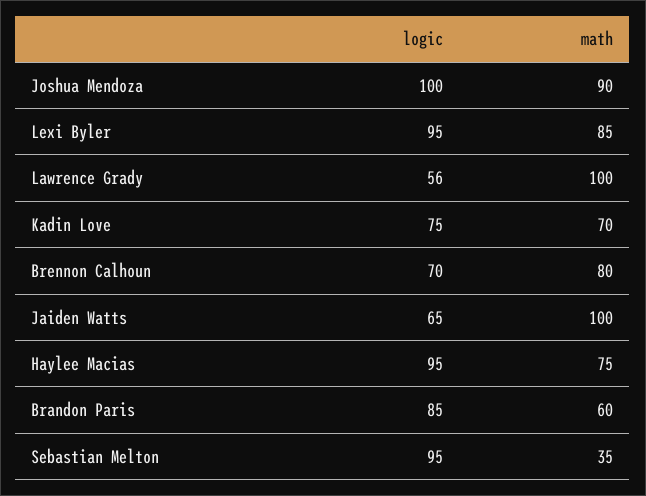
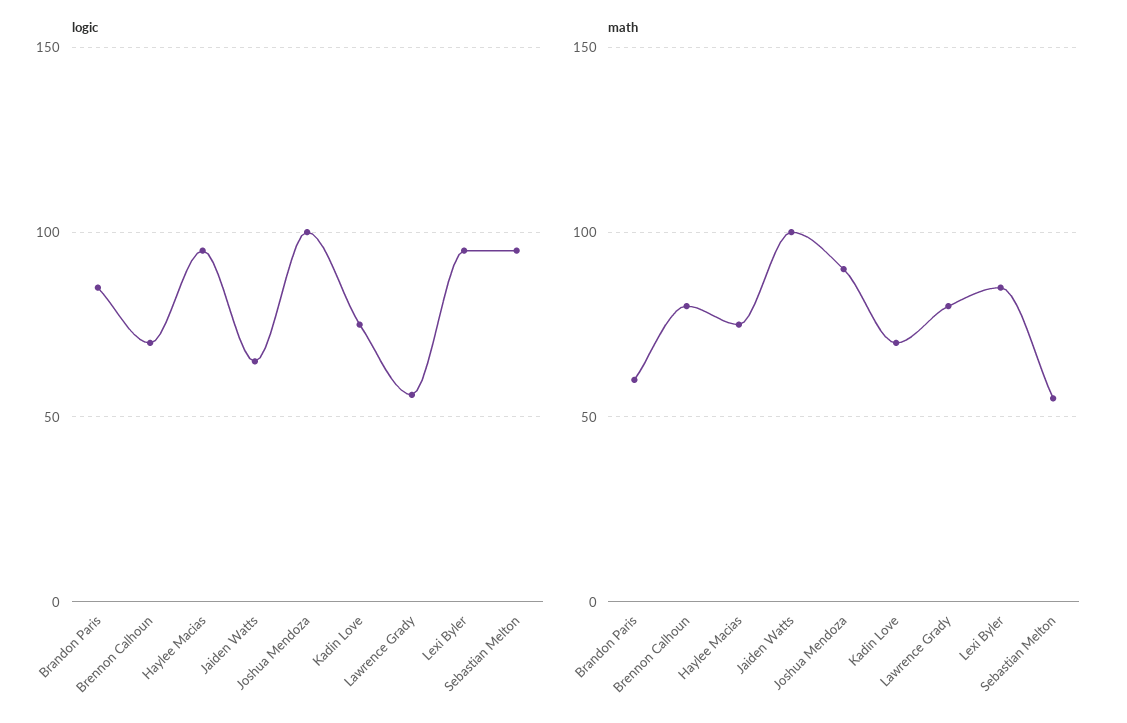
math, Lawrence Grady: 100 -> 80
math, Sebastian Melton: 35 -> 55

